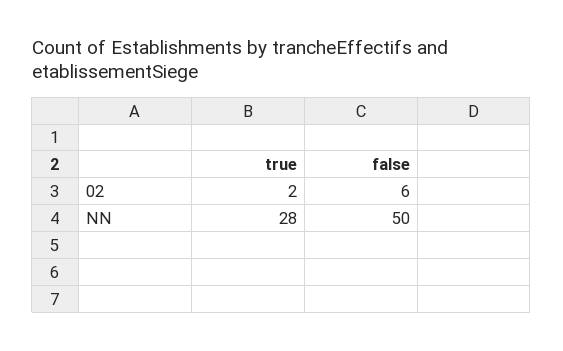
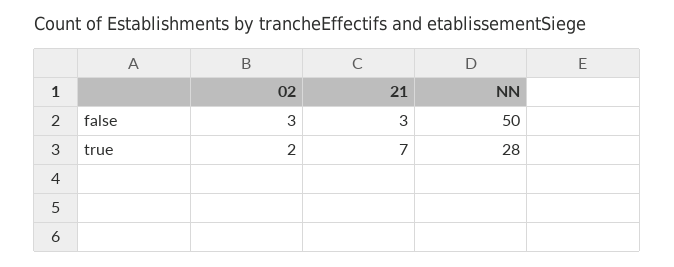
false, 02: 6 -> 3
false, 21: none -> 3
true, 21: none -> 7

